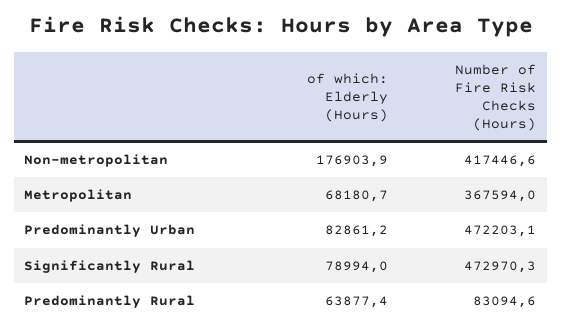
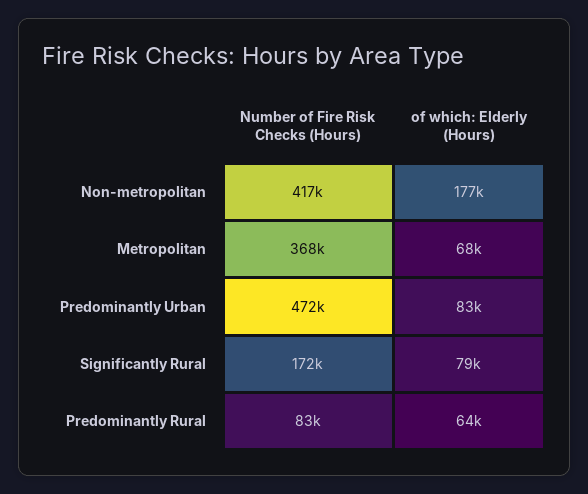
Number of Fire Risk Checks (Hours), Significantly Rural: 472970.3 -> 172000

